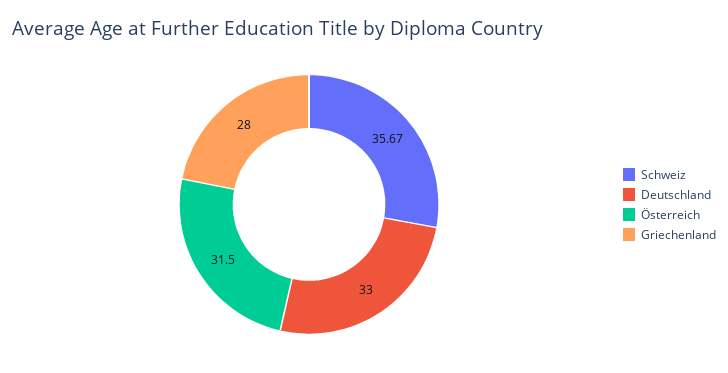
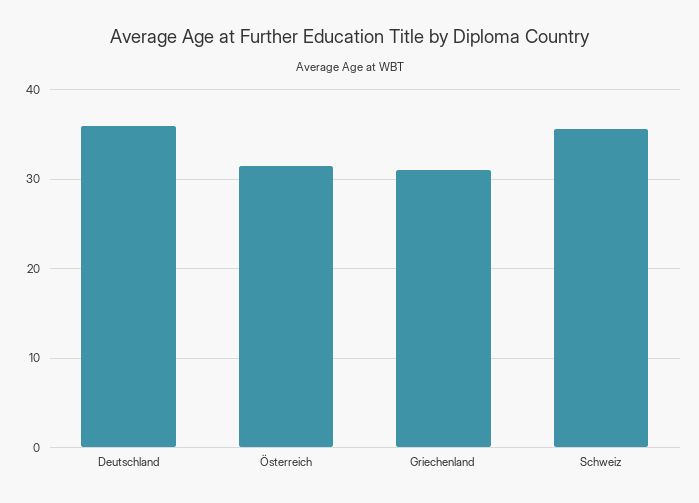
Deutschland: 33 -> 36
Griechenland: 28 -> 31

